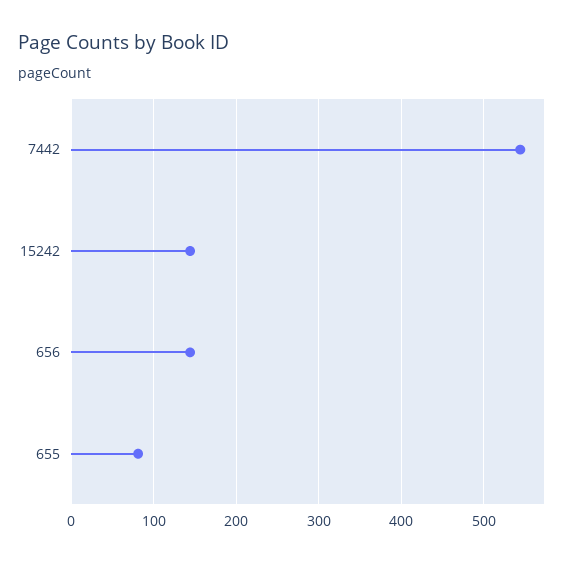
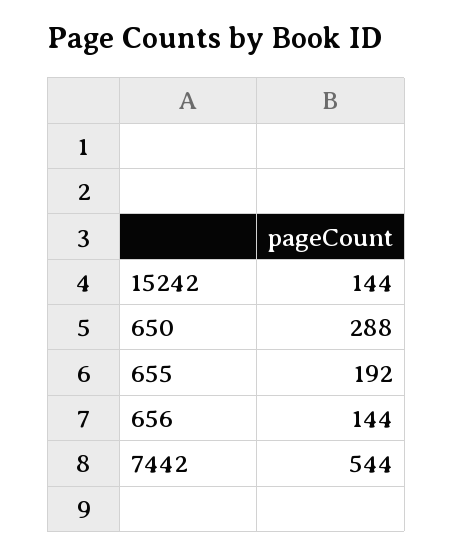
655: 80 -> 192
650: none -> 288

